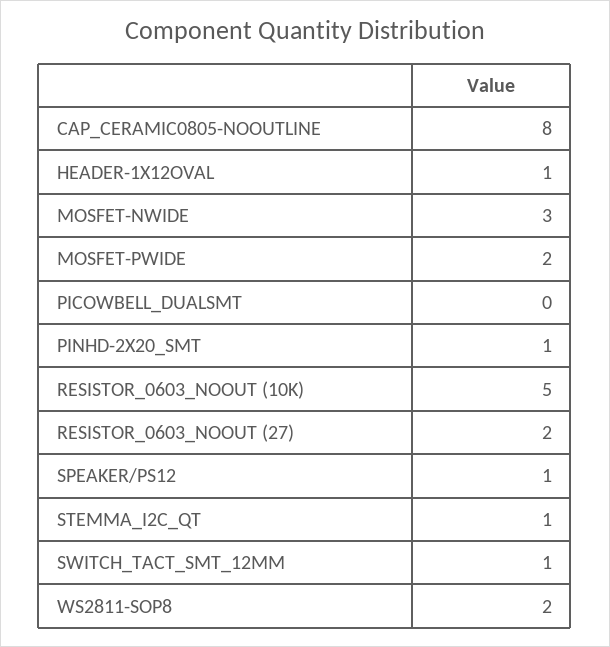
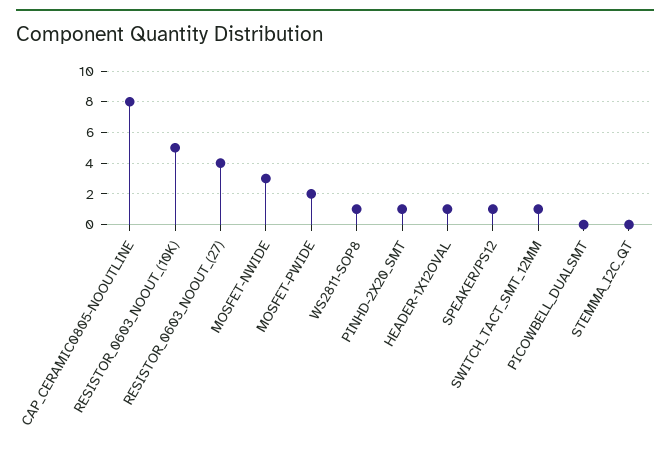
RESISTOR_0603_NOOUT (27): 2 -> 4
STEMMA_I2C_QT: 1 -> 0
WS2811-SOP8: 2 -> 1

